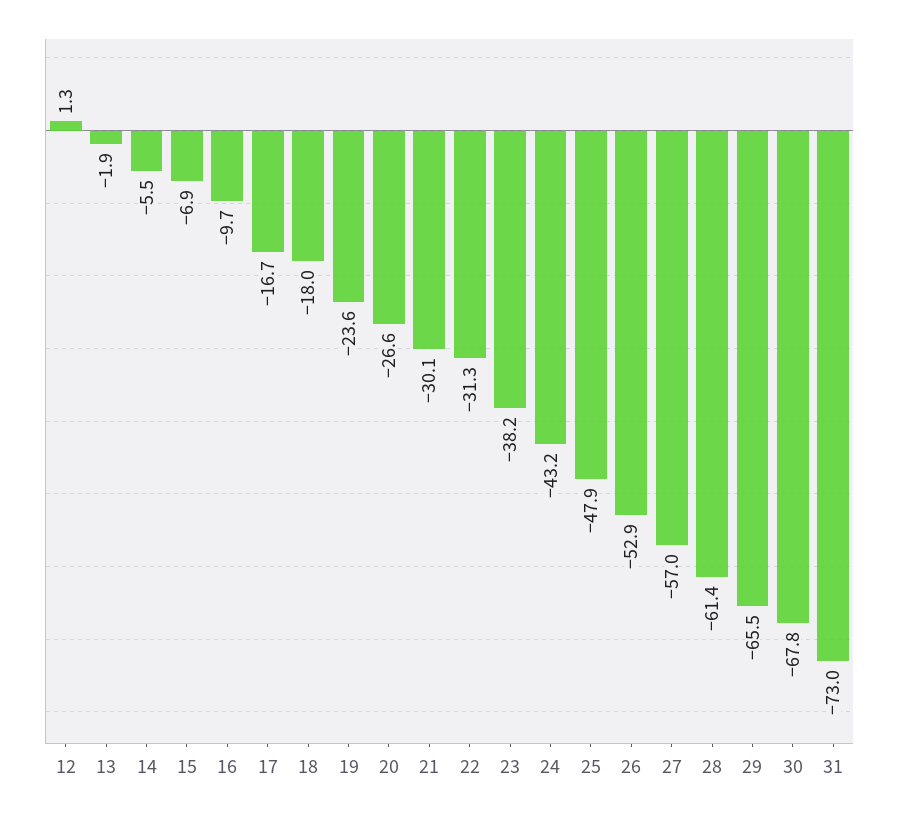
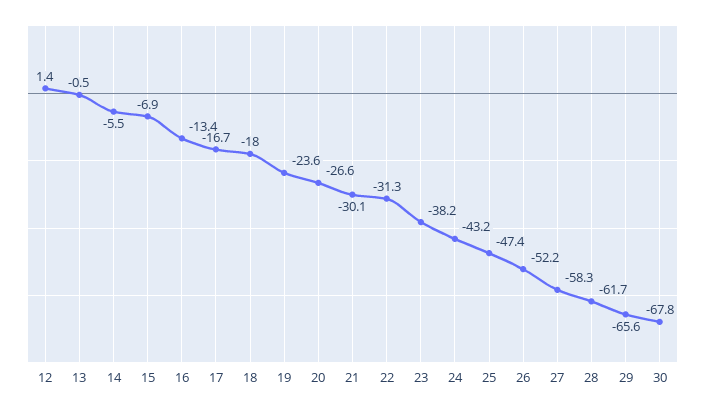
12: 1.3 -> 1.4
13: -1.9 -> -0.5
16: -9.7 -> -13.4
25: -47.9 -> -47.4
26: -52.9 -> -52.2
27: -57 -> -58.3
28: -61.4 -> -61.7
29: -65.5 -> -65.6
31: -73 -> none

